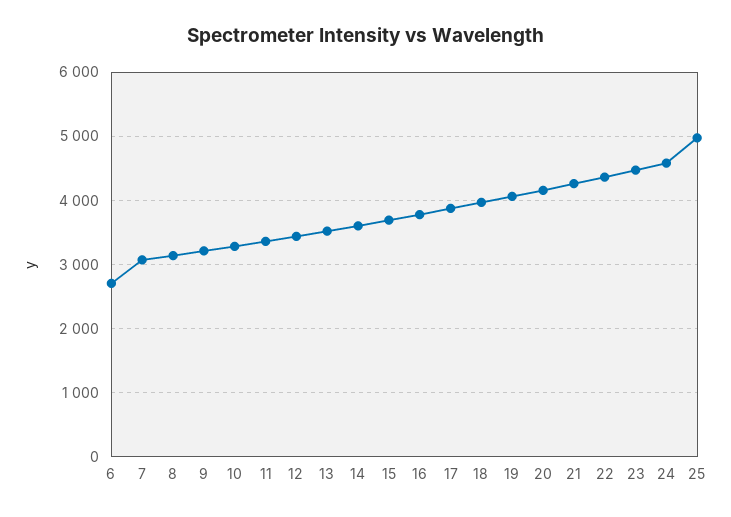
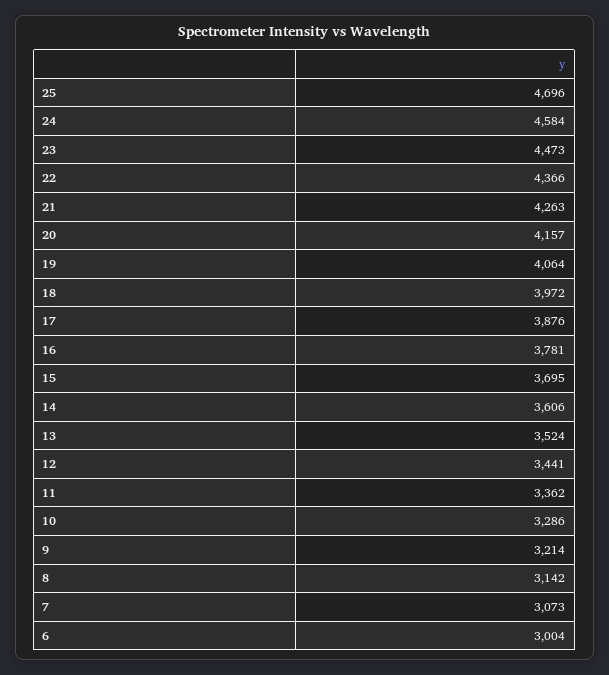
6: 2700 -> 3004
25: 5000 -> 4696

